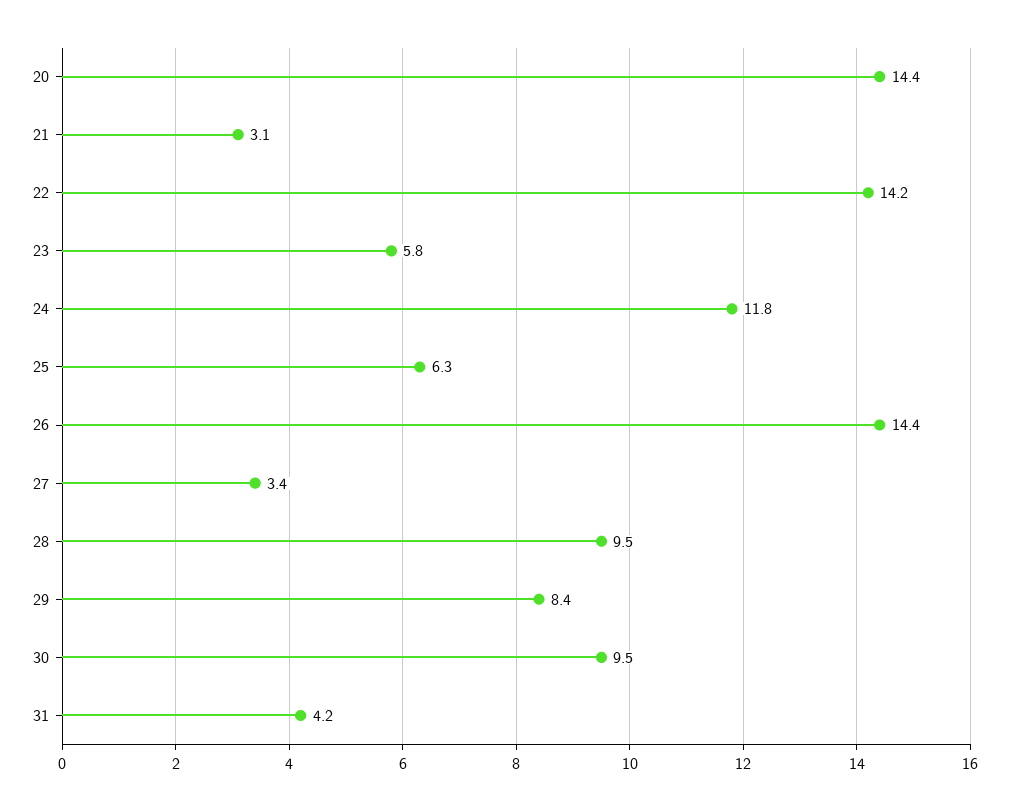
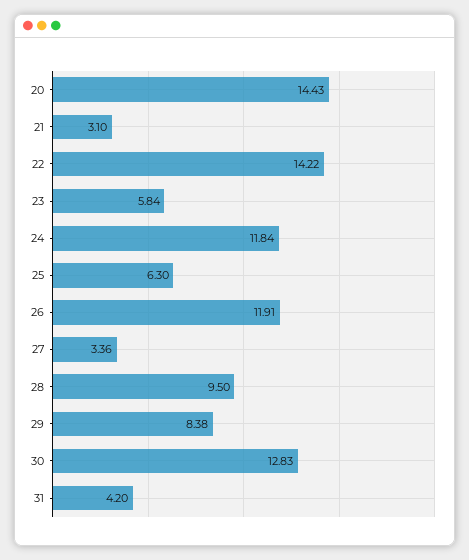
26: 14.4 -> 11.91
30: 9.5 -> 12.83

